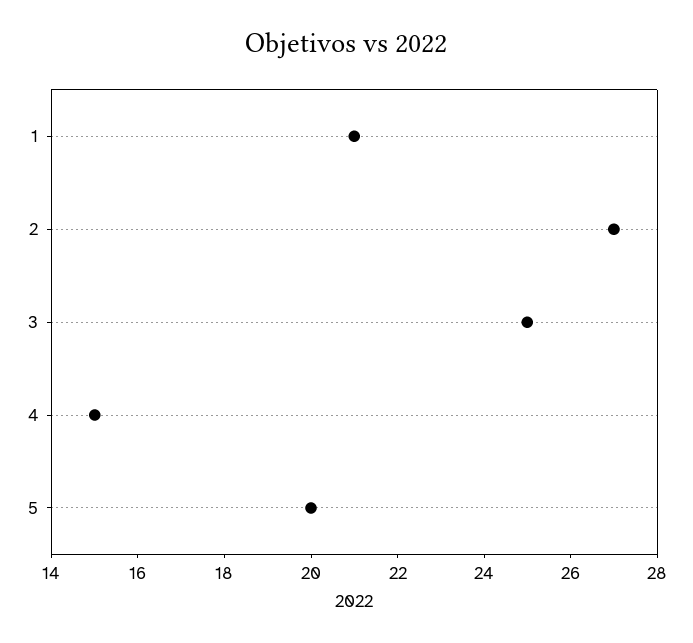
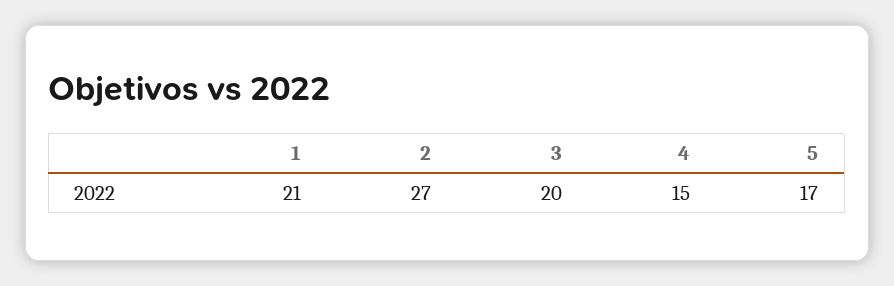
3: 25 -> 20
5: 20 -> 17

